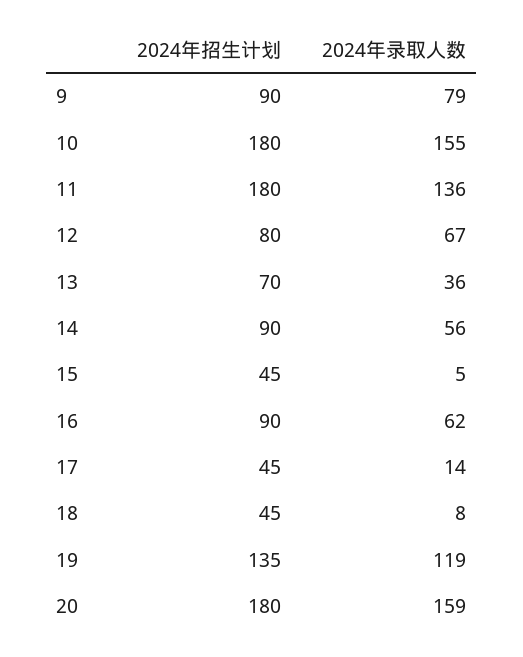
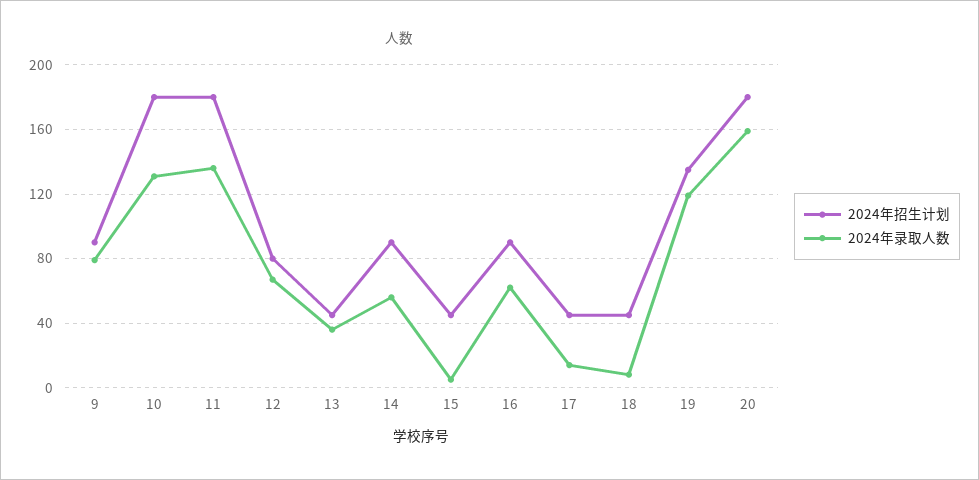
2024年录取人数, 10: 155 -> 130
2024年招生计划, 13: 70 -> 45

